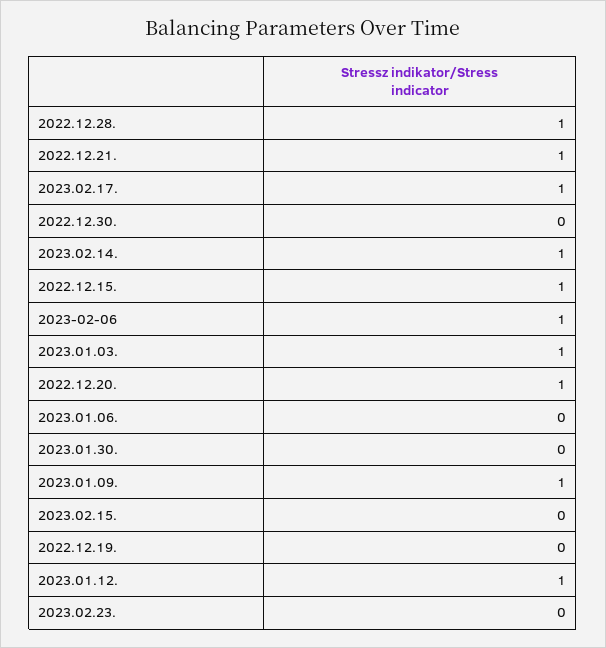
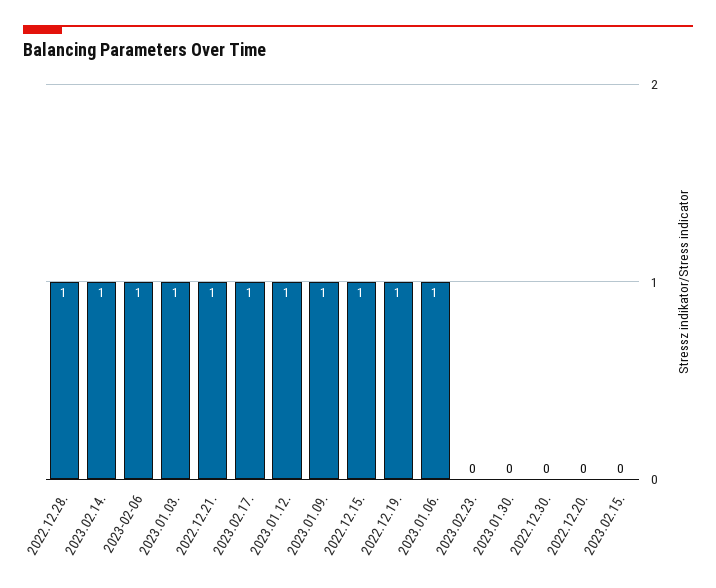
2022.12.20.: 1 -> 0
2023.01.06.: 0 -> 1
2022.12.19.: 0 -> 1

